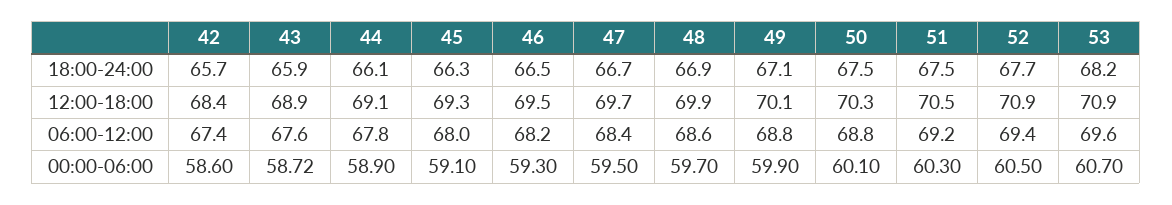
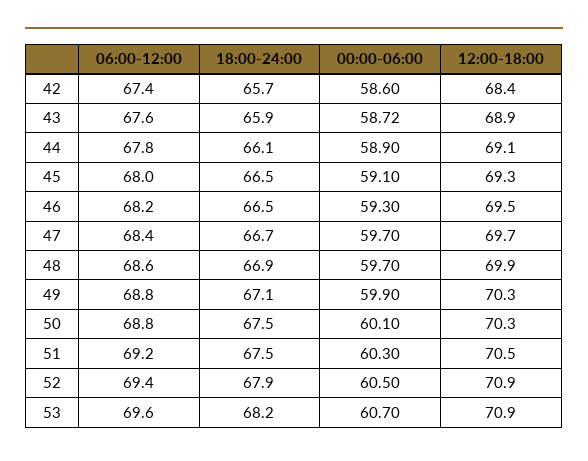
45, 18:00-24:00: 66.3 -> 66.5
52, 18:00-24:00: 67.7 -> 67.9
49, 12:00-18:00: 70.1 -> 70.3
47, 00:00-06:00: 59.5 -> 59.7

